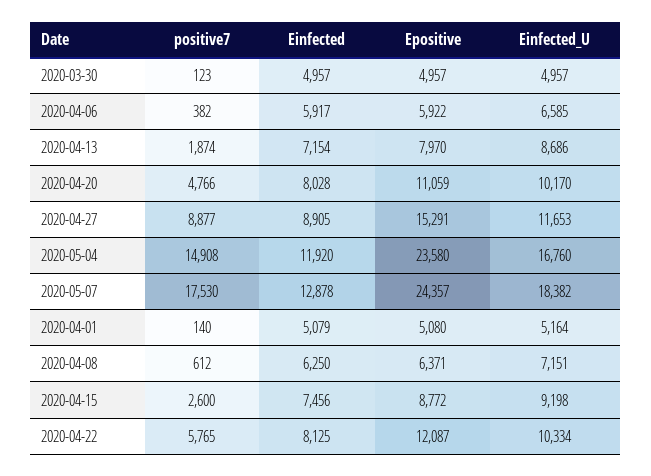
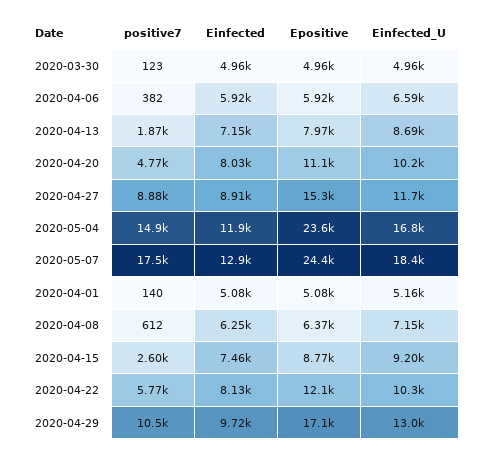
positive7, 2020-04-29: none -> 10500
Einfected, 2020-04-29: none -> 9720
Epositive, 2020-04-29: none -> 17100
Einfected_U, 2020-04-29: none -> 13000

